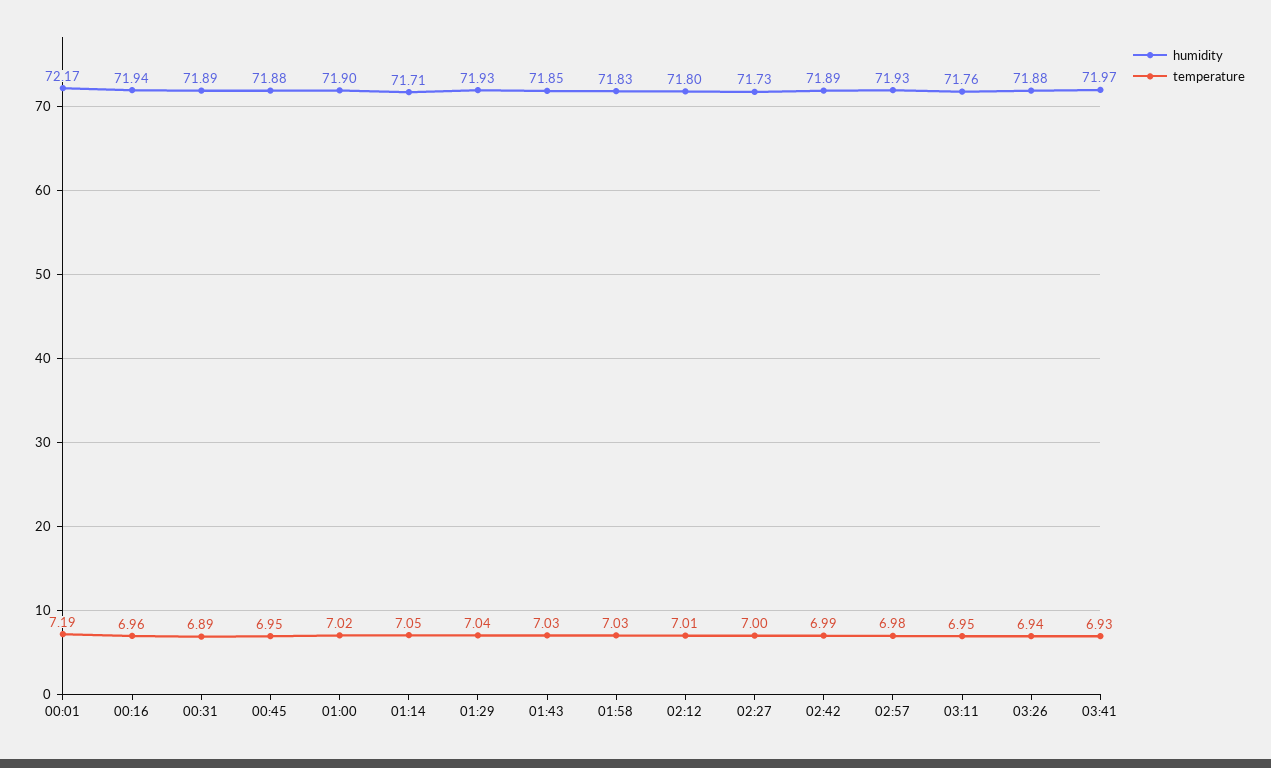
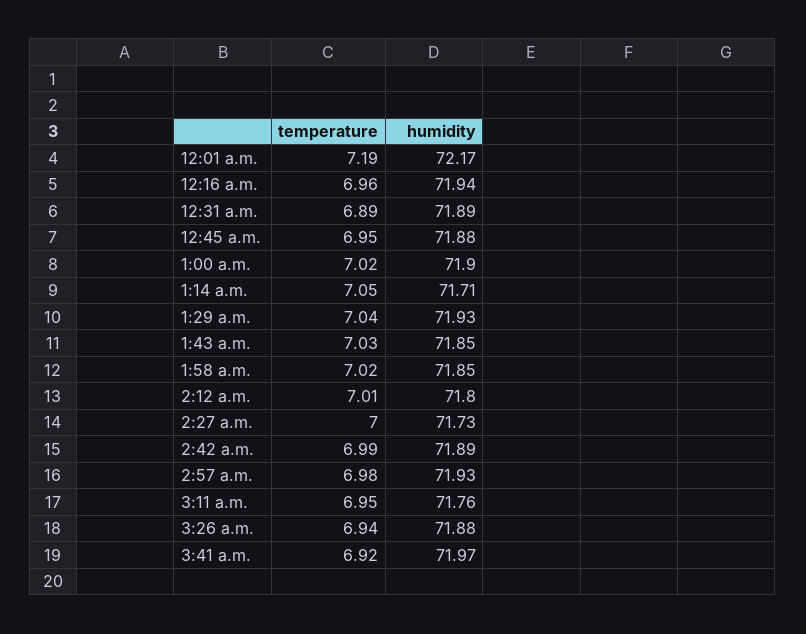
humidity, 01:58: 71.83 -> 71.85
temperature, 01:58: 7.03 -> 7.02
temperature, 03:41: 6.93 -> 6.92

